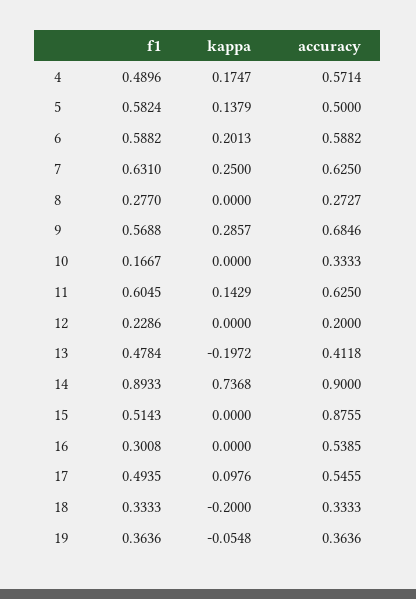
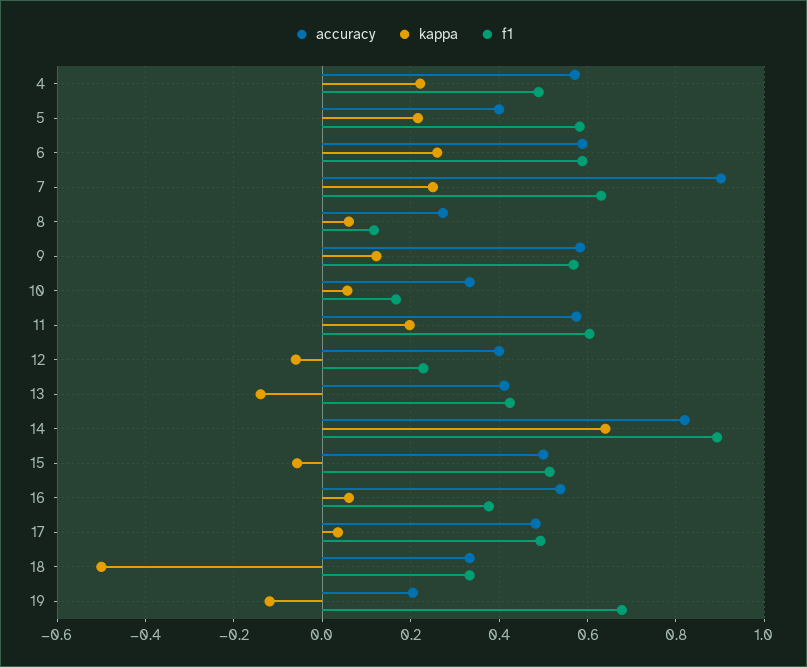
kappa, 4: 0.1747 -> 0.22
kappa, 5: 0.1379 -> 0.22
accuracy, 5: 0.5 -> 0.4
kappa, 6: 0.2013 -> 0.26
accuracy, 7: 0.625 -> 0.9
f1, 8: 0.277 -> 0.12
kappa, 8: 0 -> 0.06
kappa, 9: 0.2857 -> 0.12
accuracy, 9: 0.6846 -> 0.58
kappa, 10: 0 -> 0.06
kappa, 11: 0.1429 -> 0.2
accuracy, 11: 0.625 -> 0.58
kappa, 12: 0 -> -0.06
accuracy, 12: 0.2 -> 0.4
f1, 13: 0.4784 -> 0.42
kappa, 13: -0.1972 -> -0.14
kappa, 14: 0.7368 -> 0.64
accuracy, 14: 0.9 -> 0.82
kappa, 15: 0 -> -0.06
accuracy, 15: 0.8755 -> 0.5
f1, 16: 0.3008 -> 0.38
kappa, 16: 0 -> 0.06
kappa, 17: 0.0976 -> 0.04
accuracy, 17: 0.5455 -> 0.48
kappa, 18: -0.2 -> -0.5
f1, 19: 0.3636 -> 0.68
kappa, 19: -0.0548 -> -0.12
accuracy, 19: 0.3636 -> 0.2

